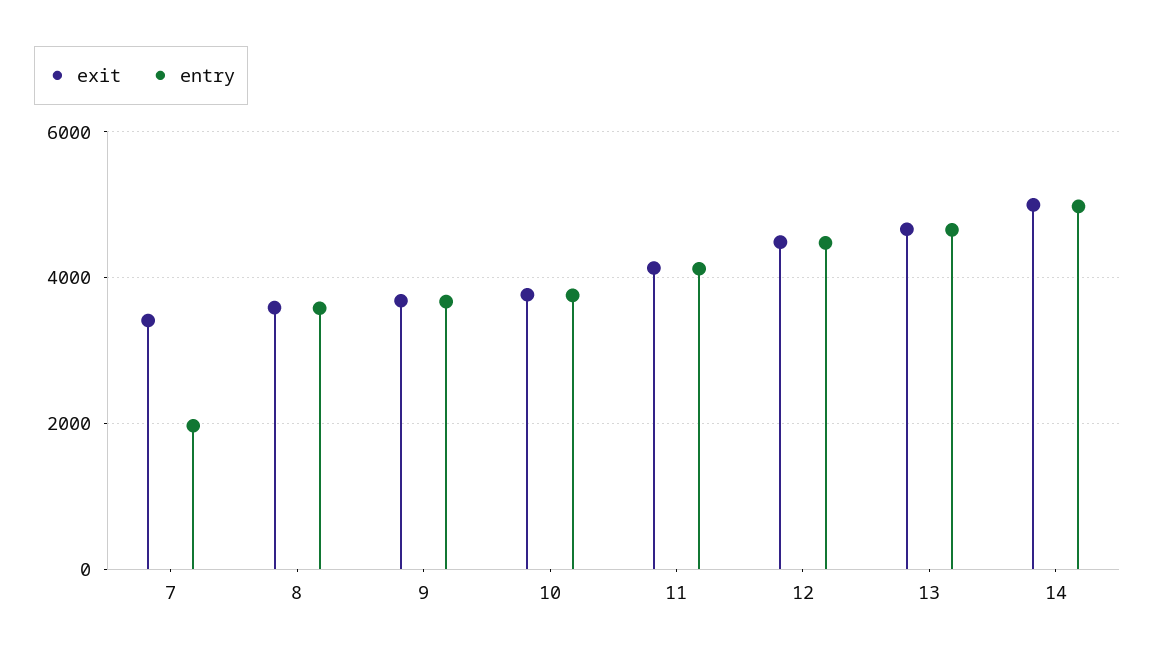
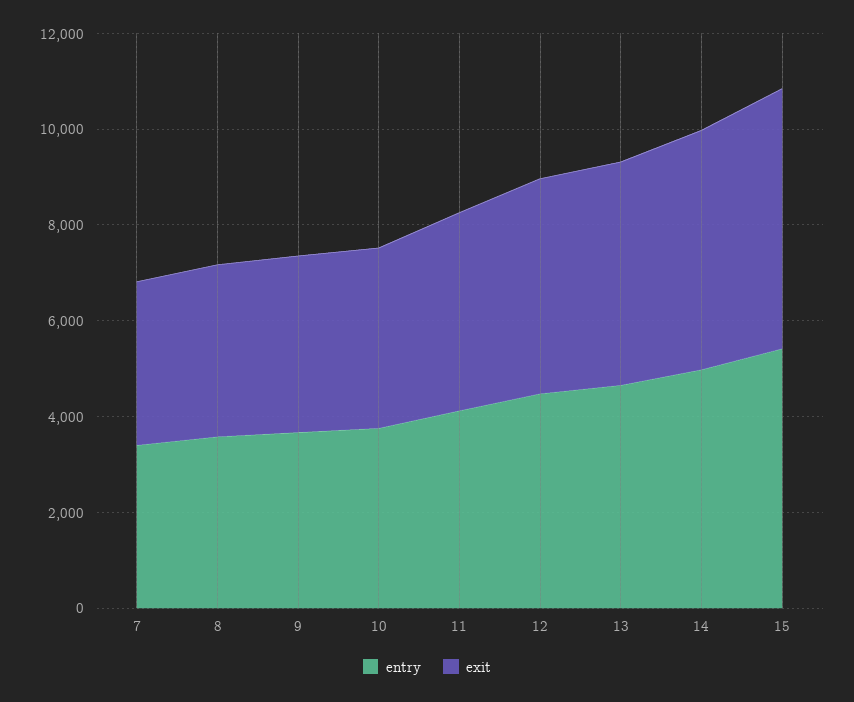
entry, 7: 2000 -> 3500
entry, 15: none -> 5500
exit, 15: none -> 5500

